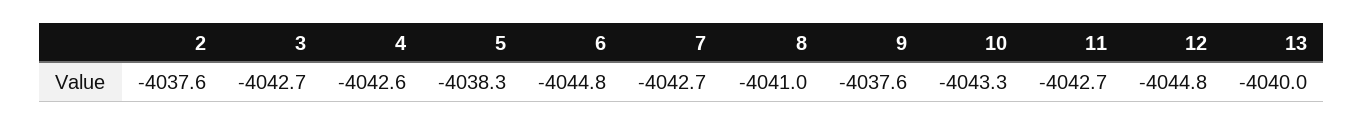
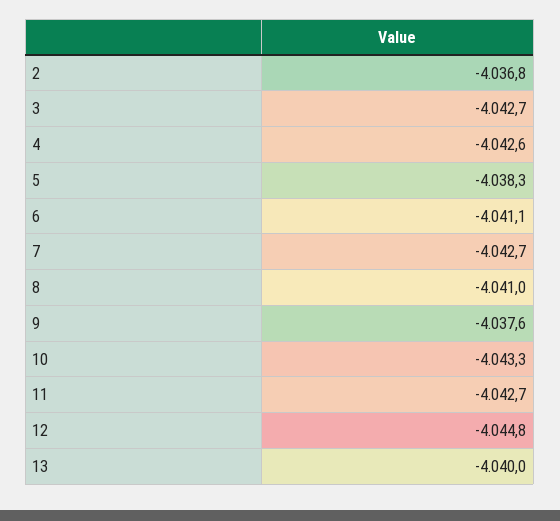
2: -4037.6 -> -4036.8
6: -4044.8 -> -4041.1

